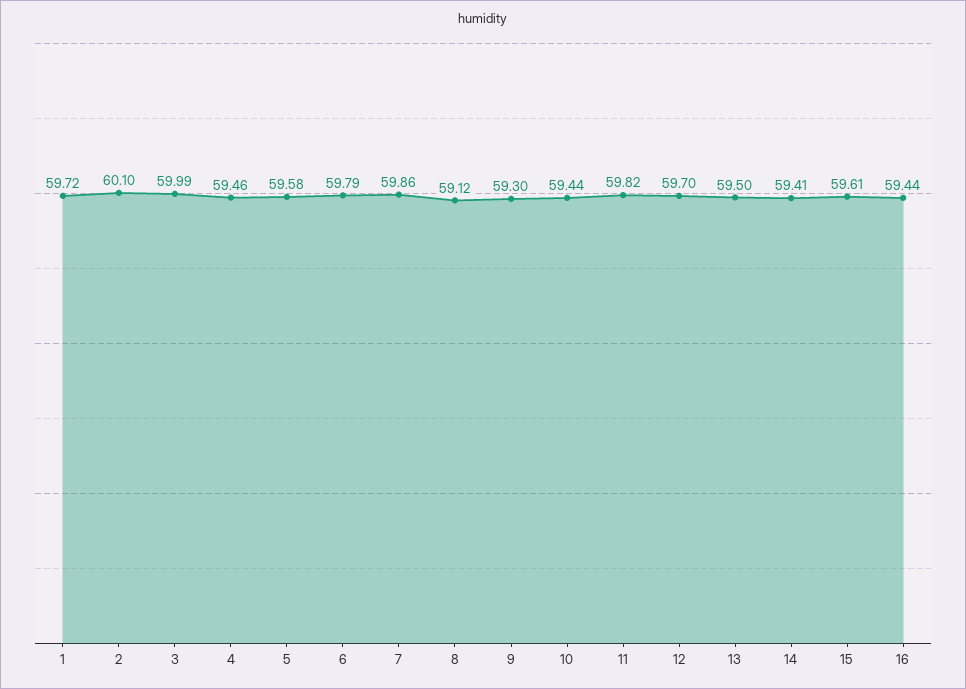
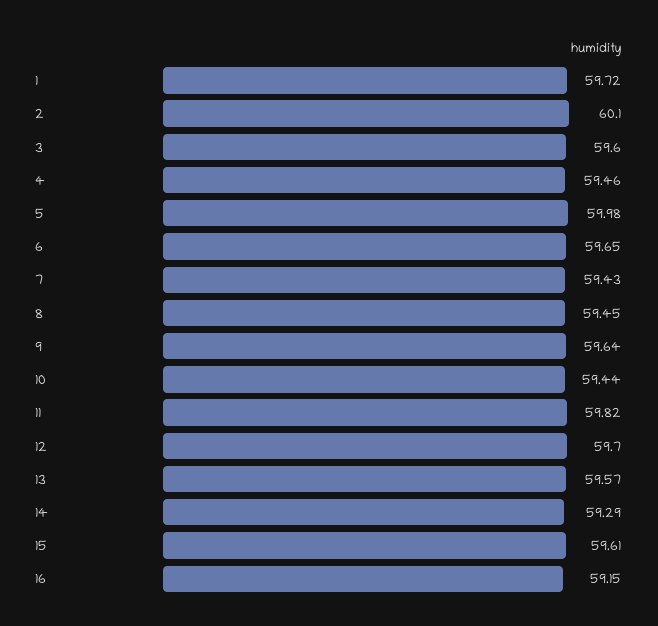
3: 59.99 -> 59.6
5: 59.58 -> 59.98
6: 59.79 -> 59.65
7: 59.86 -> 59.43
8: 59.12 -> 59.45
9: 59.3 -> 59.64
13: 59.5 -> 59.57
14: 59.41 -> 59.29
16: 59.44 -> 59.15

